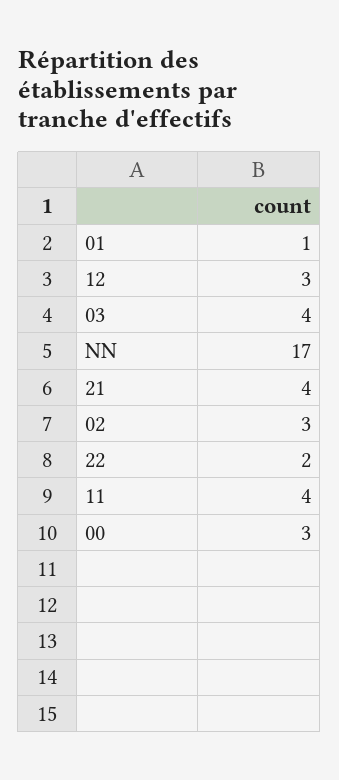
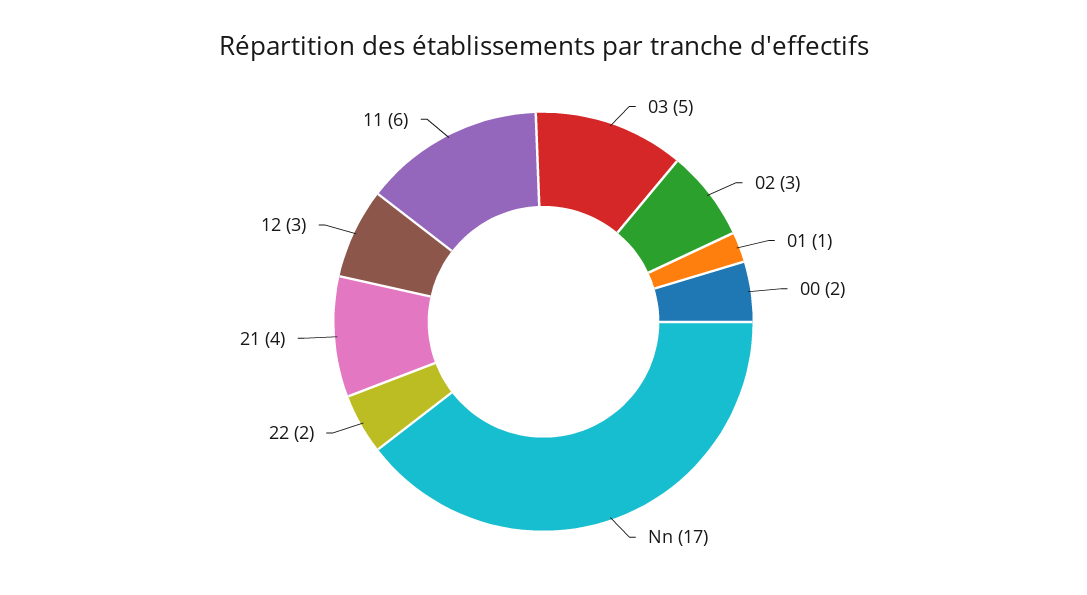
03: 4 -> 5
11: 4 -> 6
00: 3 -> 2

